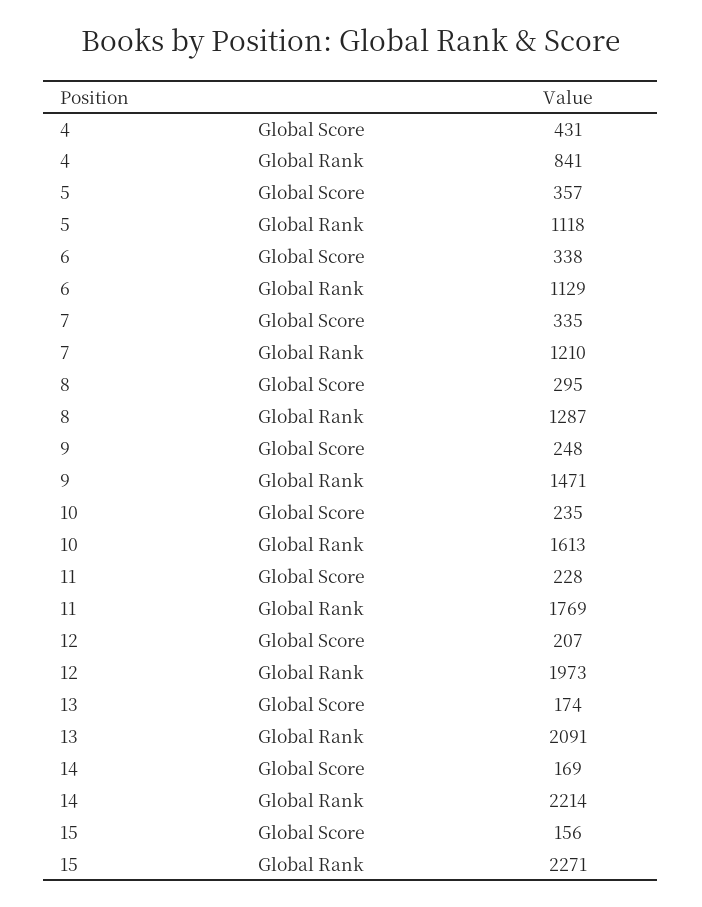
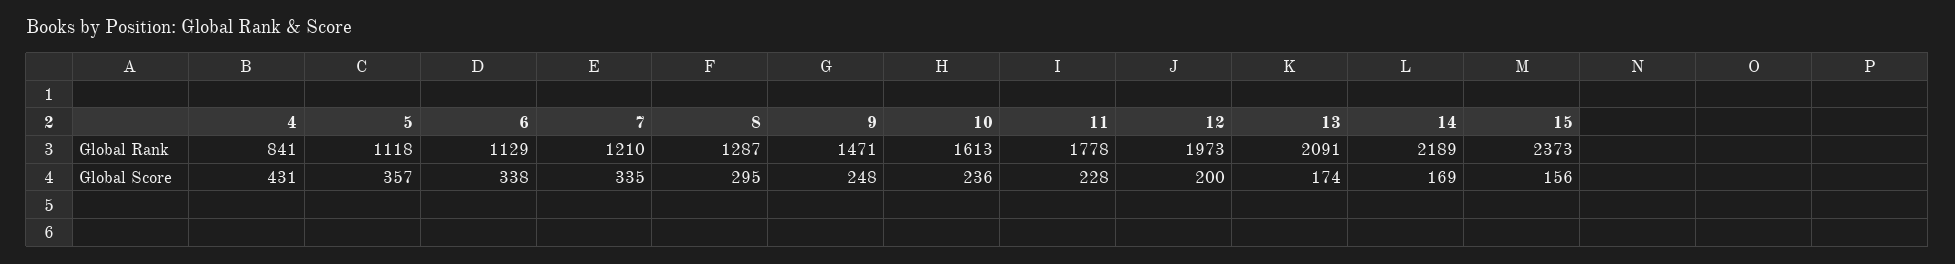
10, Global Score: 235 -> 236
11, Global Rank: 1769 -> 1778
12, Global Score: 207 -> 200
14, Global Rank: 2214 -> 2189
15, Global Rank: 2271 -> 2373

